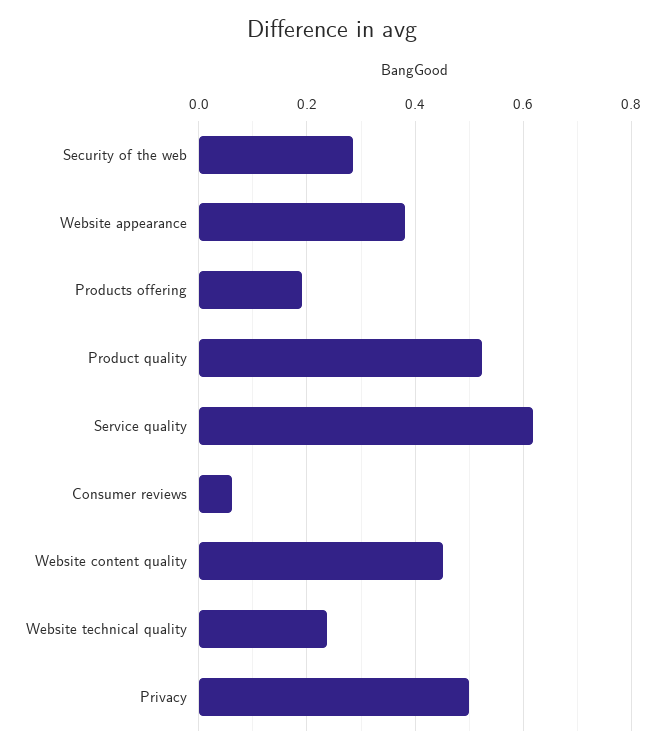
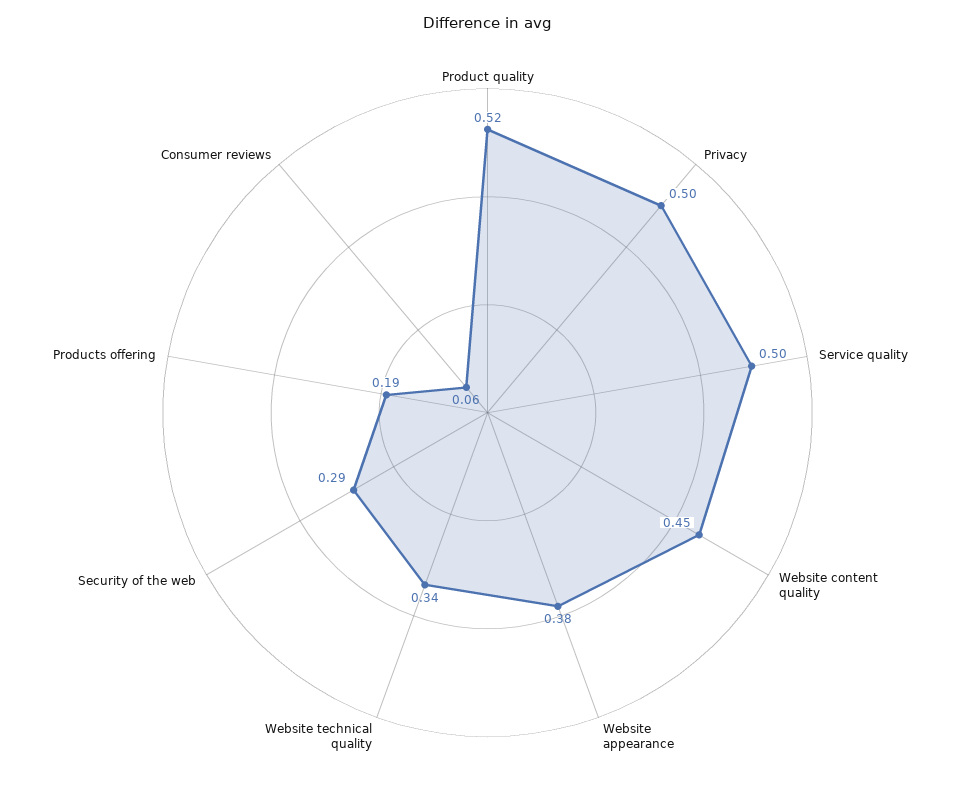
Service quality: 0.62 -> 0.5
Website technical quality: 0.24 -> 0.34

